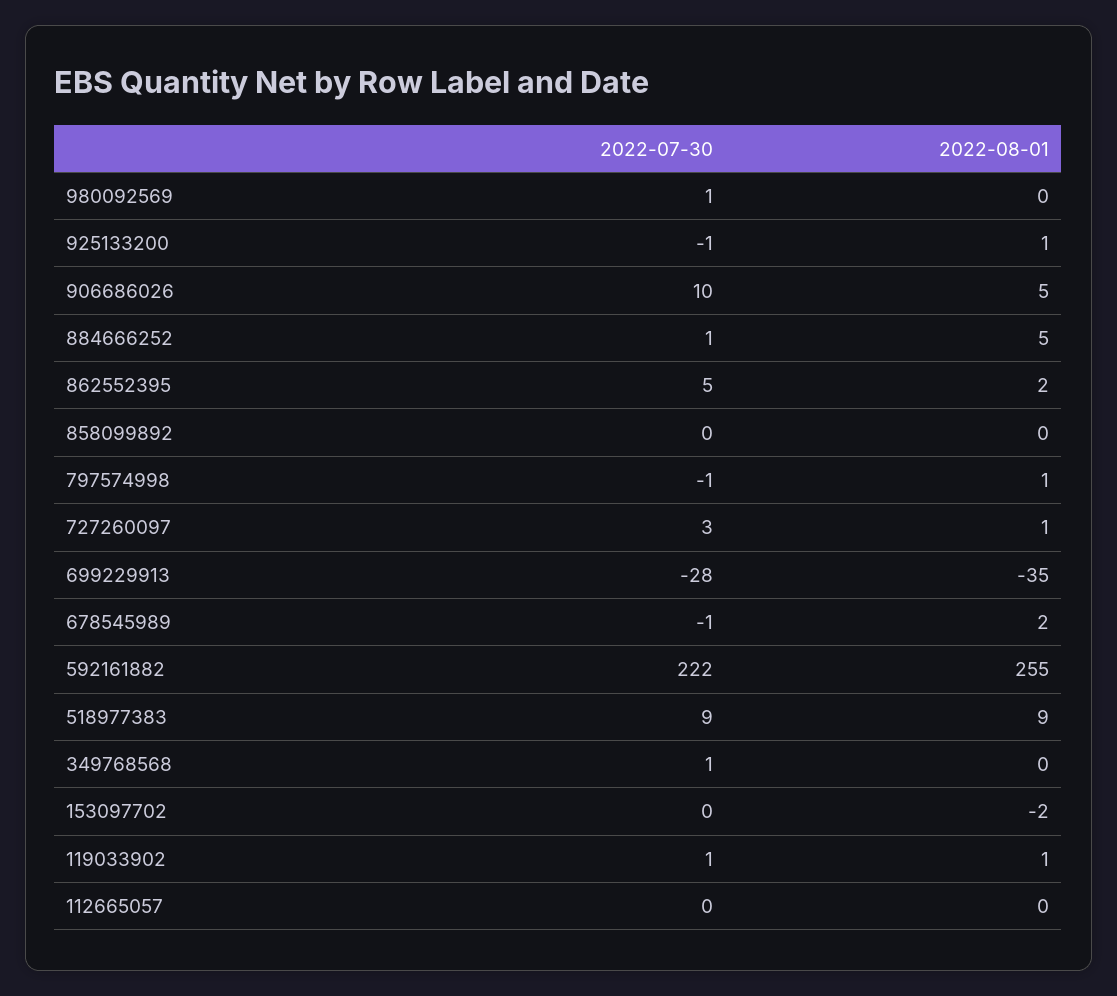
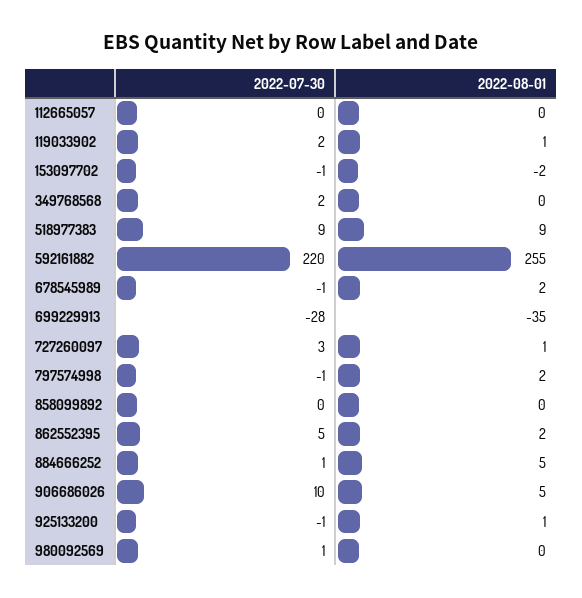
2022-08-01, 797574998: 1 -> 2
2022-07-30, 592161882: 222 -> 220
2022-07-30, 349768568: 1 -> 2
2022-07-30, 153097702: 0 -> -1
2022-07-30, 119033902: 1 -> 2

